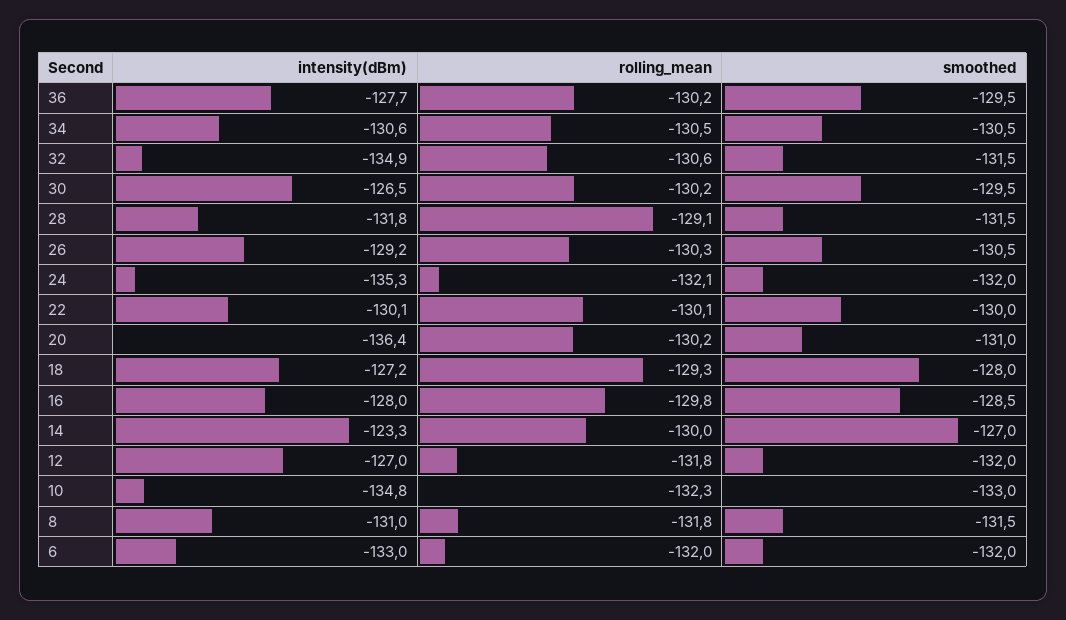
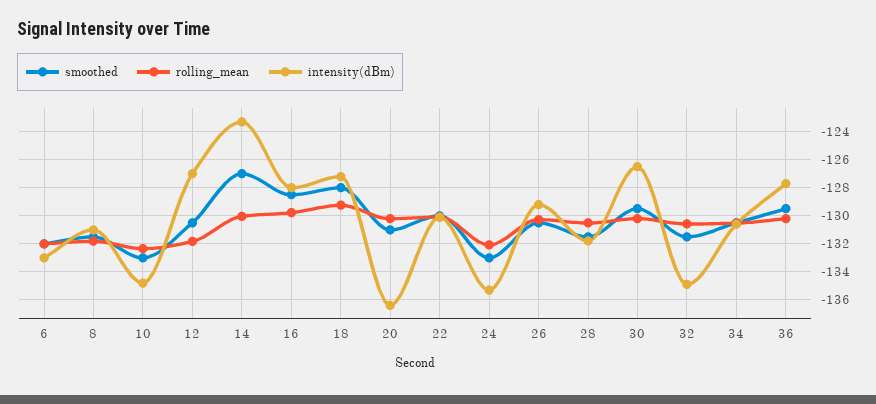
rolling_mean, 28: -129.1 -> -130.5
smoothed, 24: -132 -> -133
smoothed, 12: -132 -> -130.5

